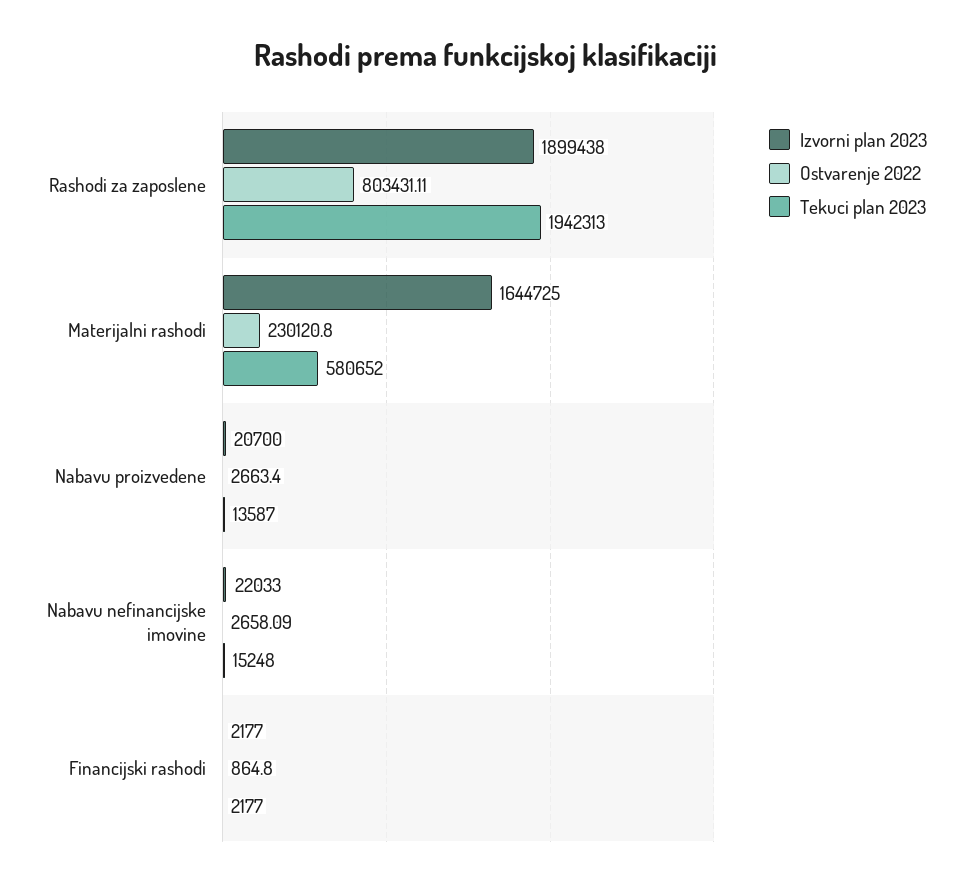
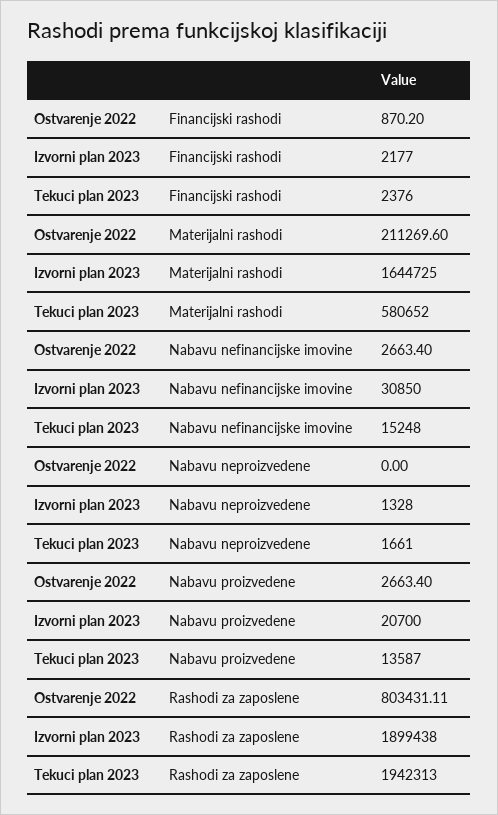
Ostvarenje 2022, Materijalni rashodi: 230120.8 -> 211269.6
Izvorni plan 2023, Nabavu nefinancijske imovine: 22033 -> 30850
Ostvarenje 2022, Nabavu nefinancijske imovine: 2658.09 -> 2663.4
Ostvarenje 2022, Financijski rashodi: 864.8 -> 870.2
Tekuci plan 2023, Financijski rashodi: 2177 -> 2376
Ostvarenje 2022, Nabavu neproizvedene: none -> 0
Izvorni plan 2023, Nabavu neproizvedene: none -> 1328
Tekuci plan 2023, Nabavu neproizvedene: none -> 1661

